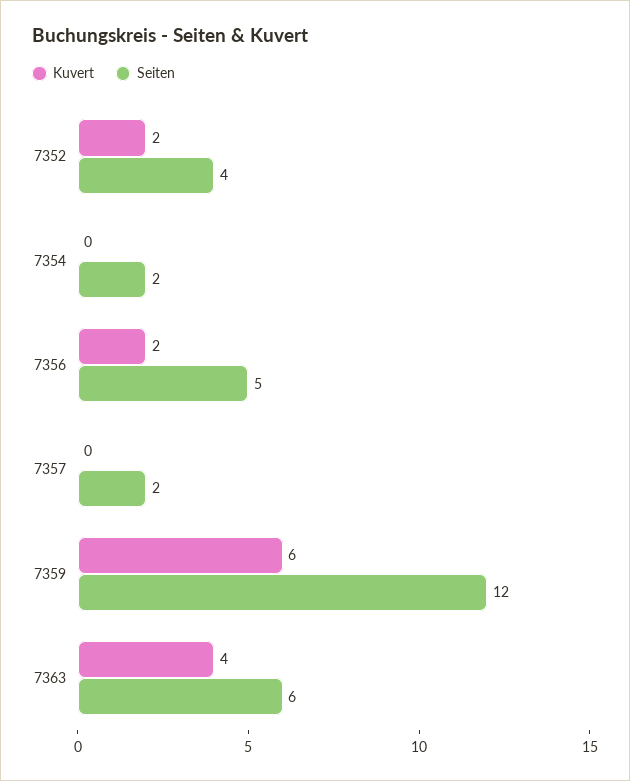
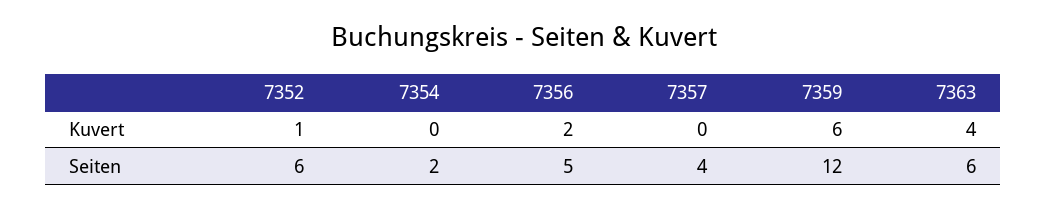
Kuvert, 7352: 2 -> 1
Seiten, 7352: 4 -> 6
Seiten, 7357: 2 -> 4

